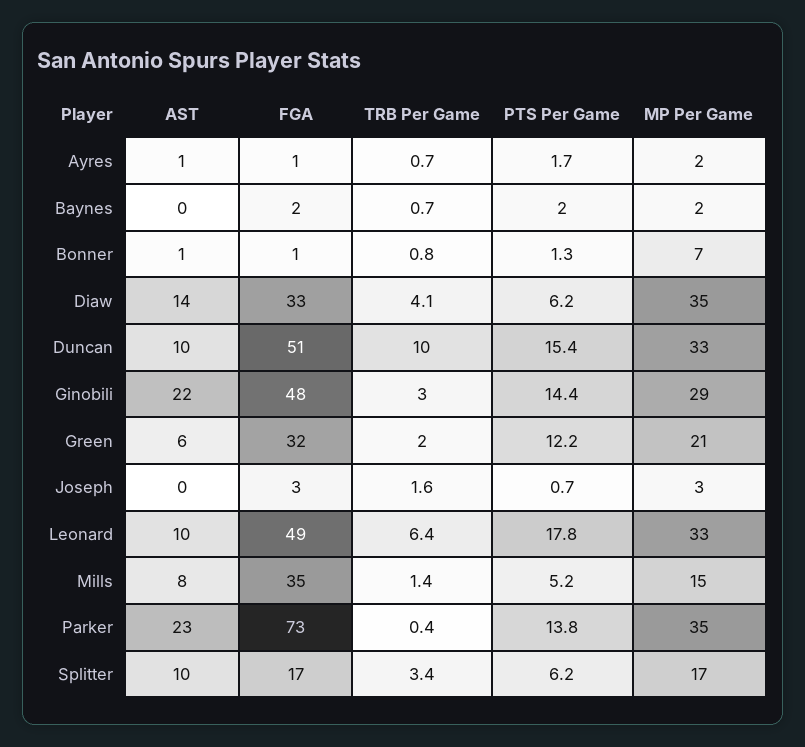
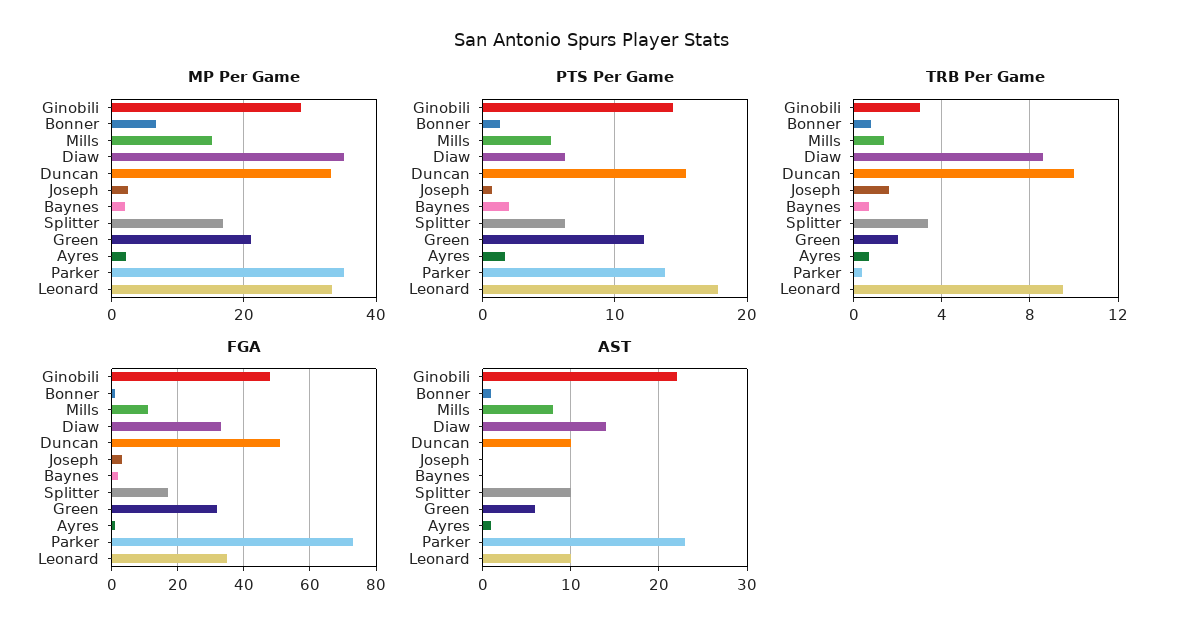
TRB Per Game, Diaw: 4.1 -> 8.5
FGA, Leonard: 49 -> 35
TRB Per Game, Leonard: 6.4 -> 9.5
FGA, Mills: 35 -> 10

